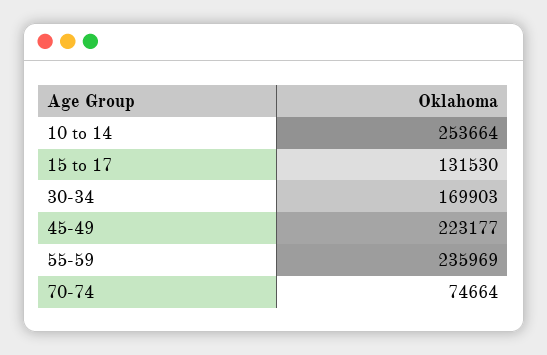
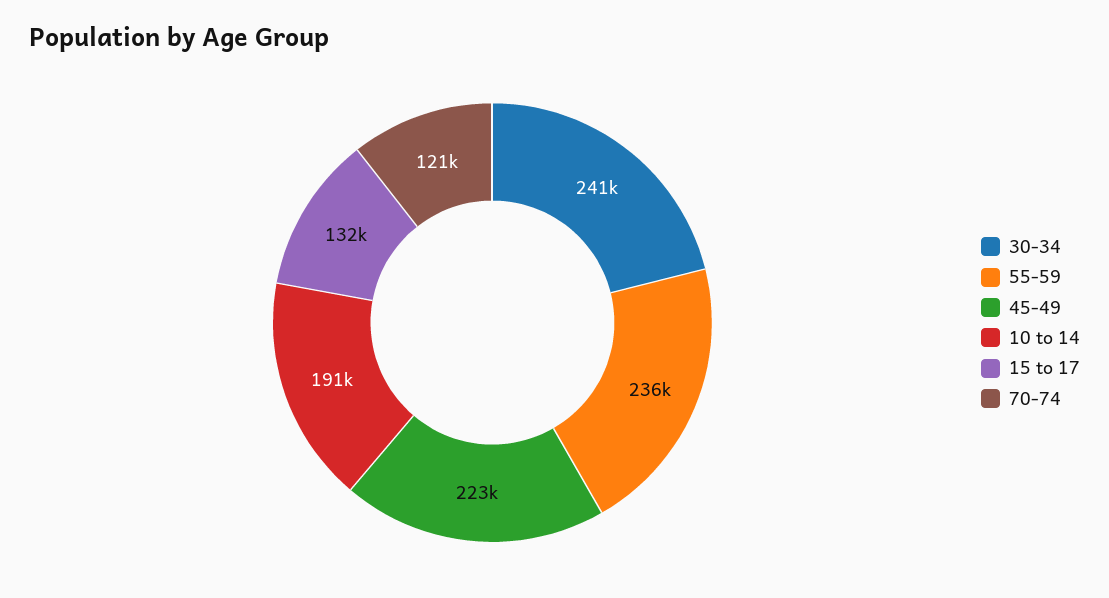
10 to 14: 253664 -> 191000
30-34: 169903 -> 241000
70-74: 74664 -> 121000

